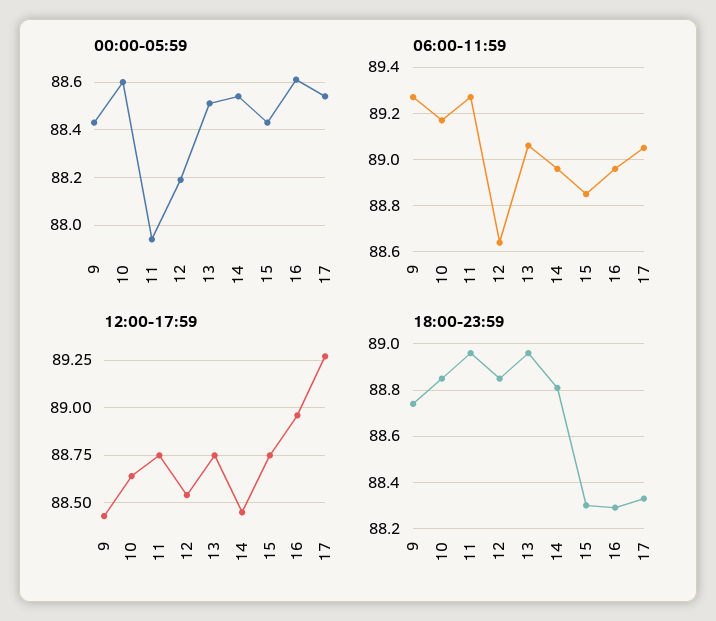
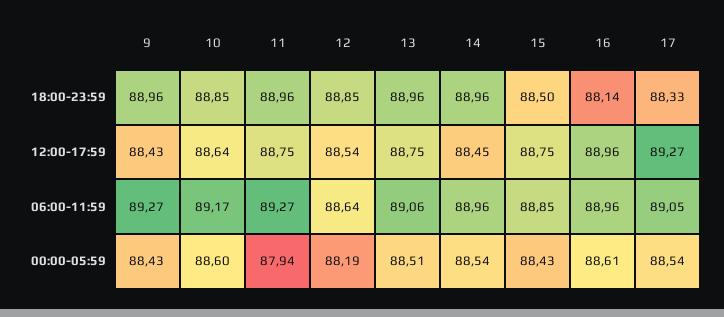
18:00-23:59, 9: 88.75 -> 88.96
18:00-23:59, 14: 88.8 -> 88.96
18:00-23:59, 15: 88.3 -> 88.5
18:00-23:59, 16: 88.3 -> 88.14

